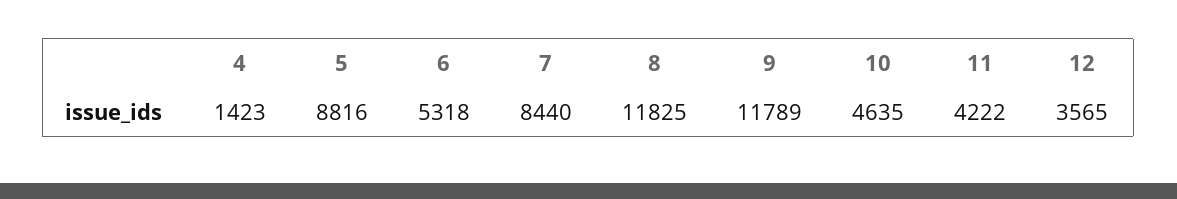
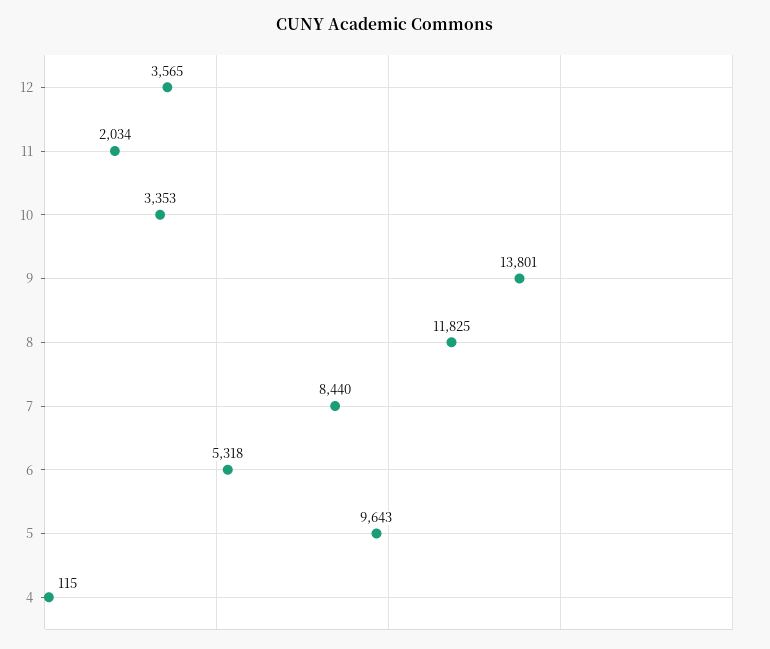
4: 1423 -> 115
5: 8816 -> 9643
9: 11789 -> 13801
10: 4635 -> 3353
11: 4222 -> 2034

